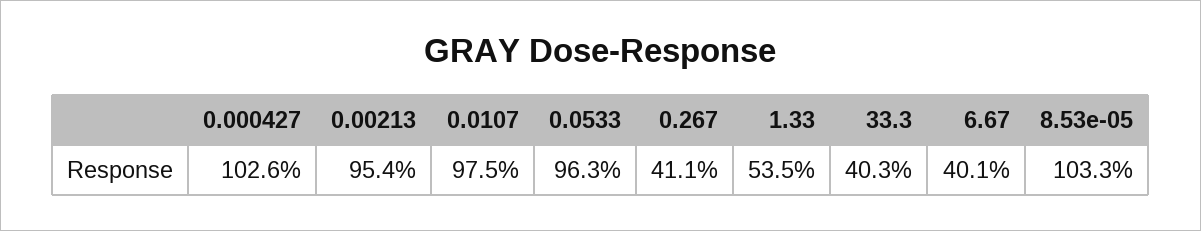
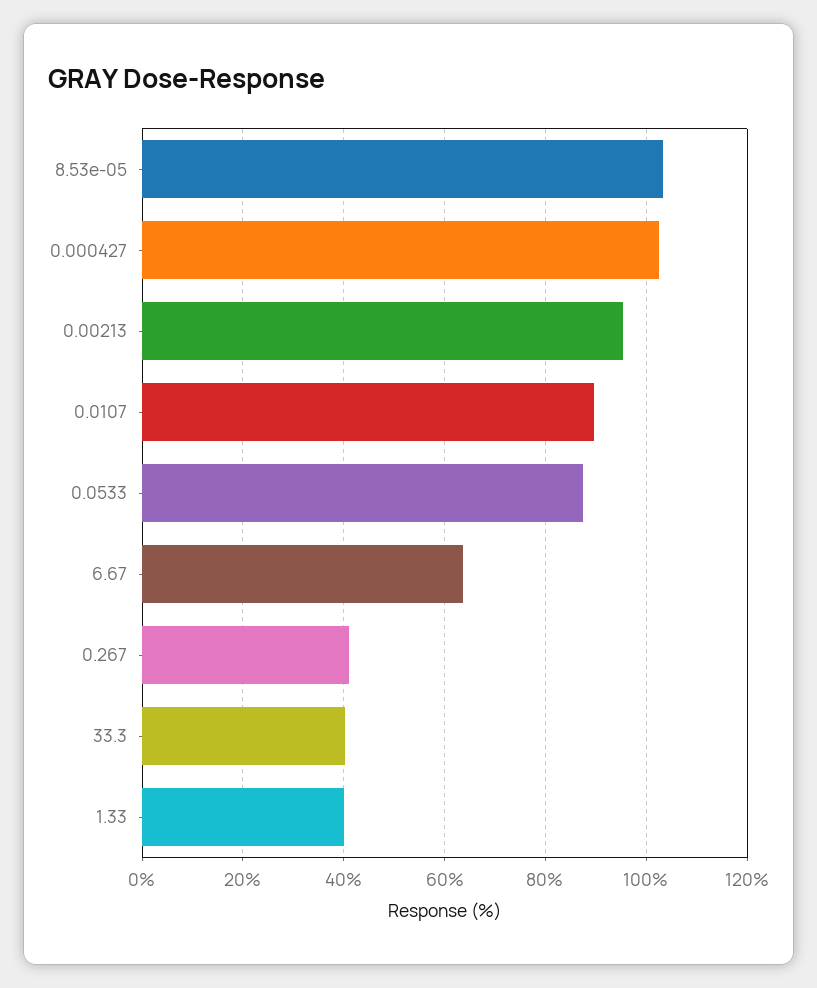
0.0107: 97.5 -> 90
0.0533: 96.3 -> 88
1.33: 53.5 -> 40
6.67: 40.1 -> 64

